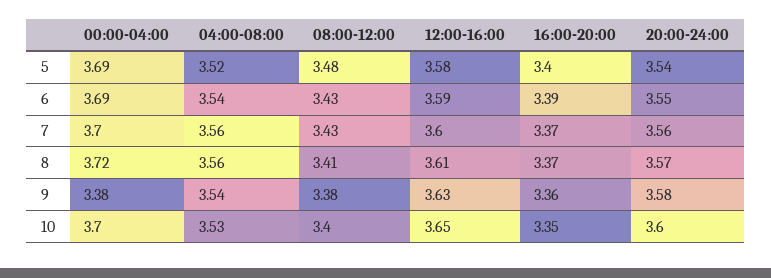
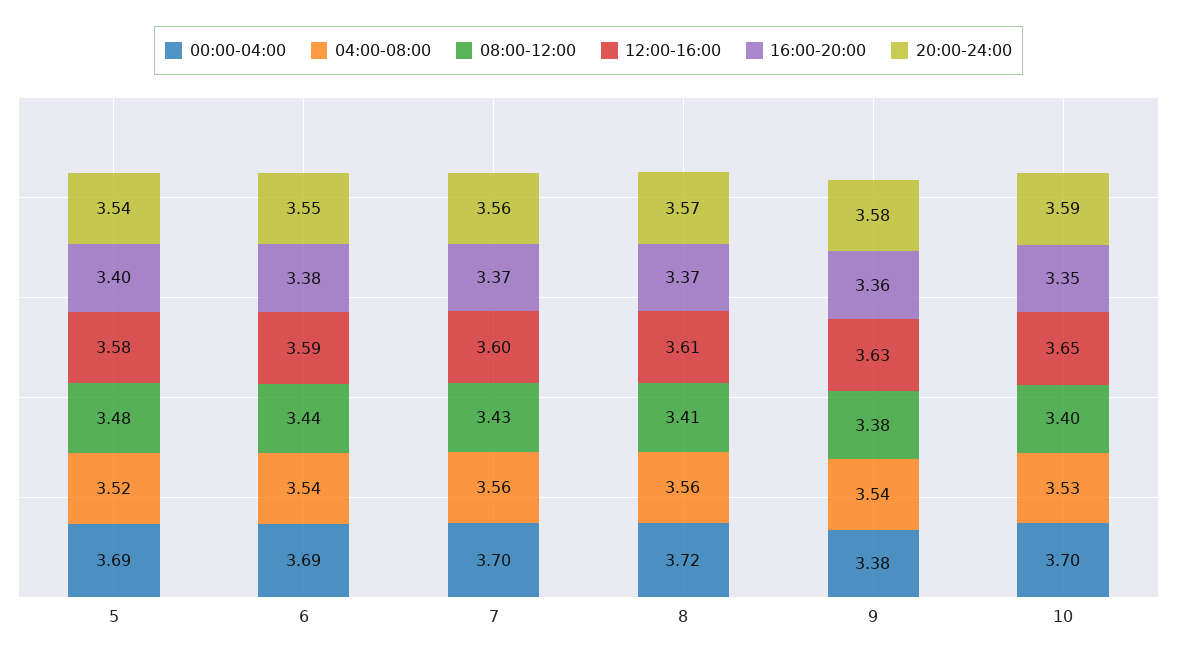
08:00-12:00, 6: 3.43 -> 3.44
16:00-20:00, 6: 3.39 -> 3.38
20:00-24:00, 10: 3.6 -> 3.59

